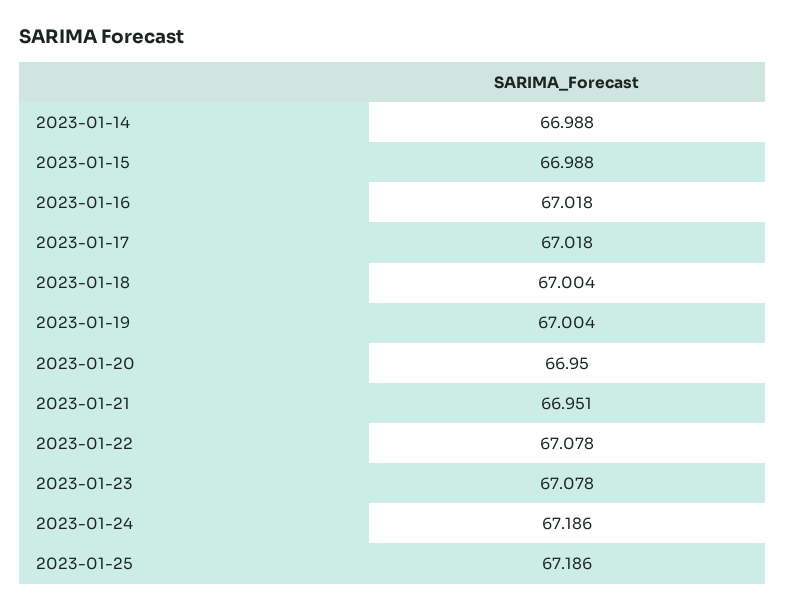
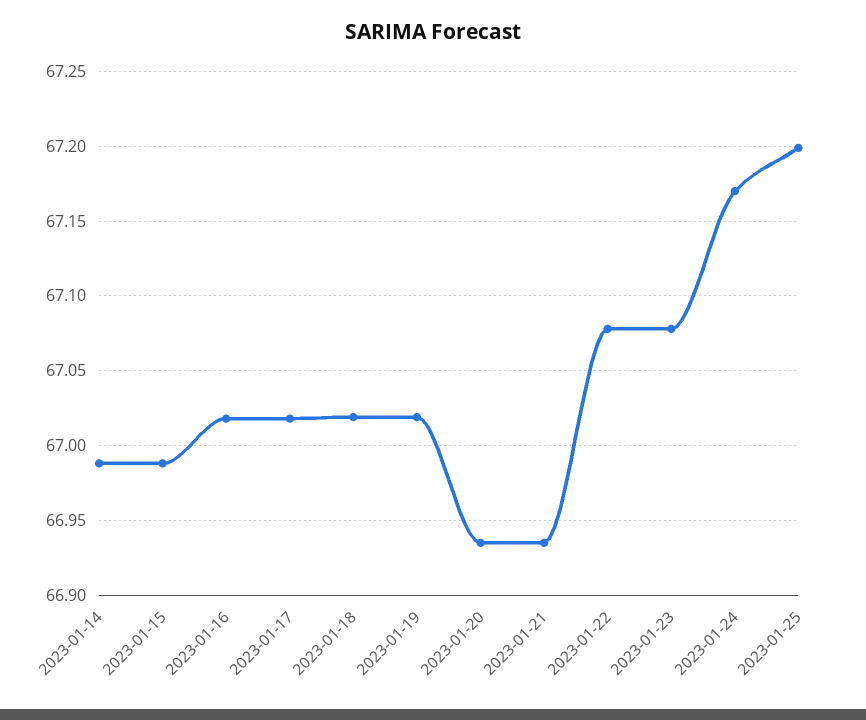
2023-01-18: 67.004 -> 67.02
2023-01-19: 67.004 -> 67.02
2023-01-20: 66.95 -> 66.935
2023-01-21: 66.951 -> 66.935
2023-01-24: 67.186 -> 67.17
2023-01-25: 67.186 -> 67.2

